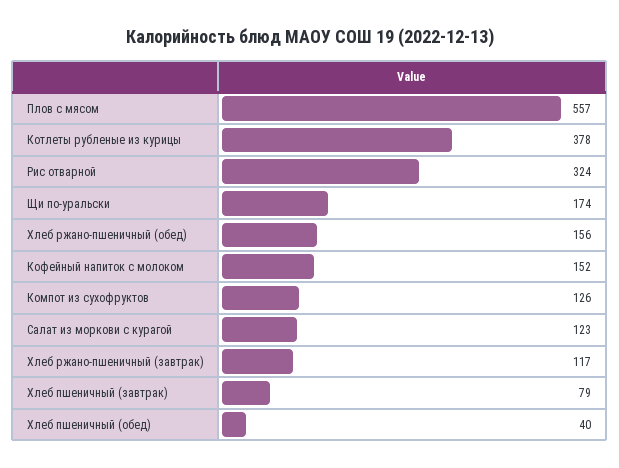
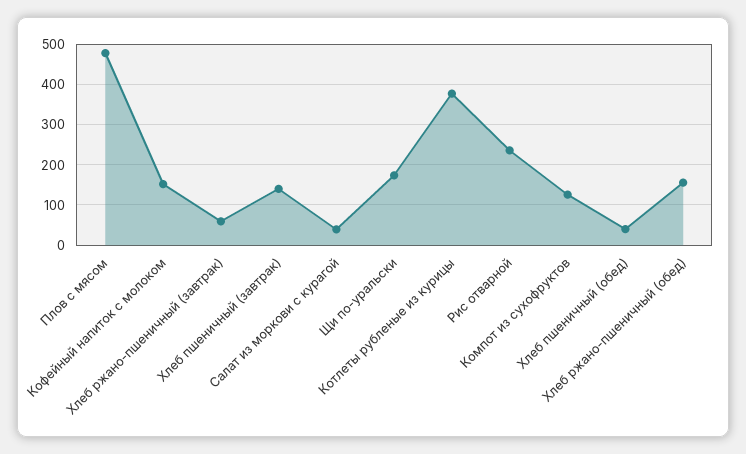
Плов с мясом: 557 -> 480
Рис отварной: 324 -> 240
Салат из моркови с курагой: 123 -> 40
Хлеб ржано-пшеничный (завтрак): 117 -> 60
Хлеб пшеничный (завтрак): 79 -> 140

